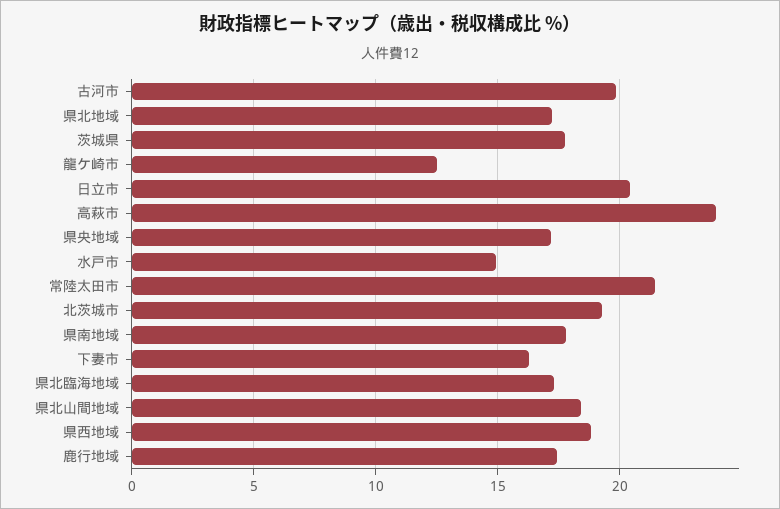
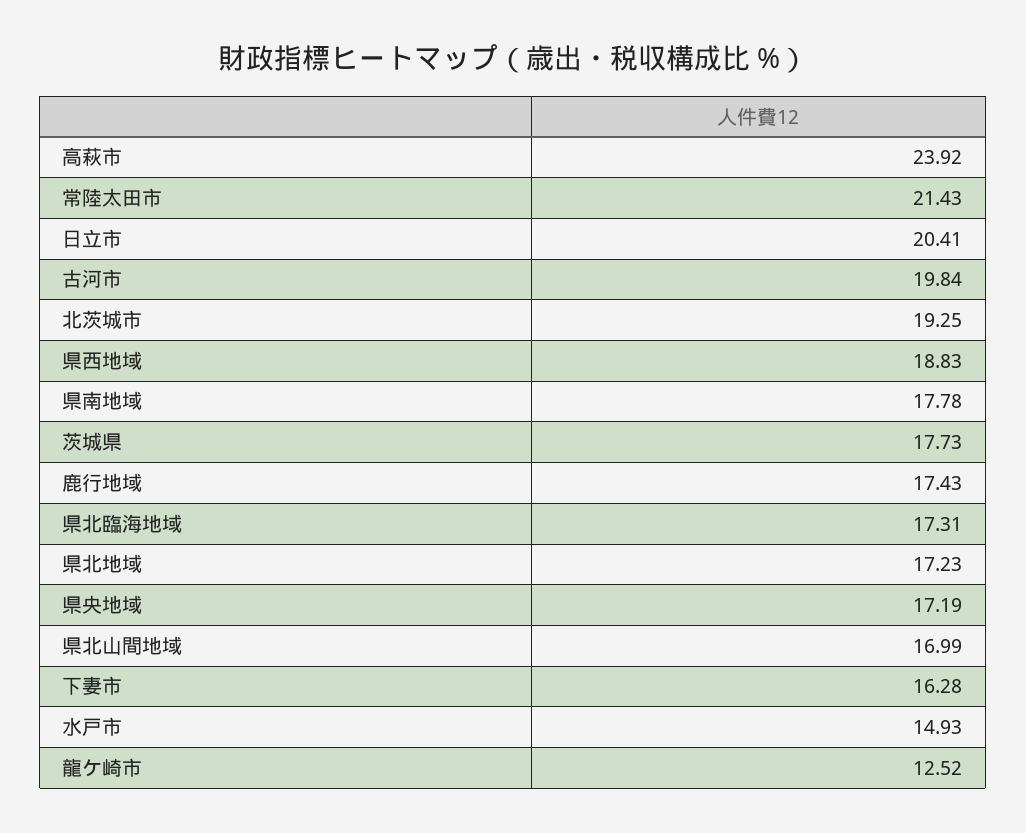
県北山間地域: 18.5 -> 16.99

